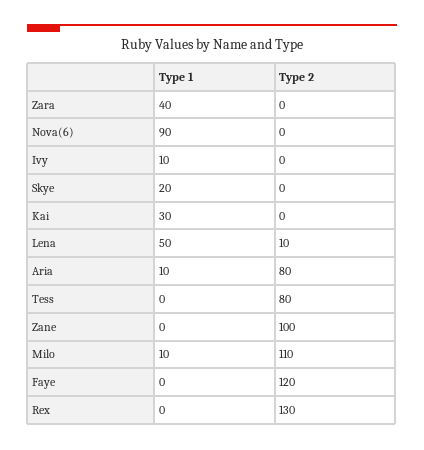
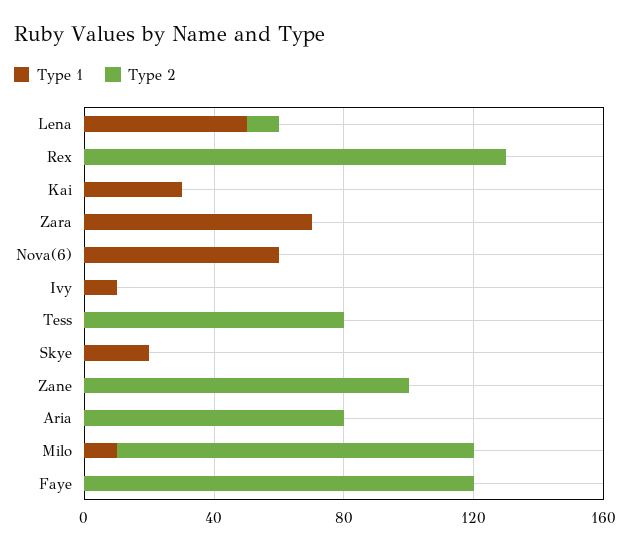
Type 1, Zara: 40 -> 70
Type 1, Nova(6): 90 -> 60
Type 1, Aria: 10 -> 0

